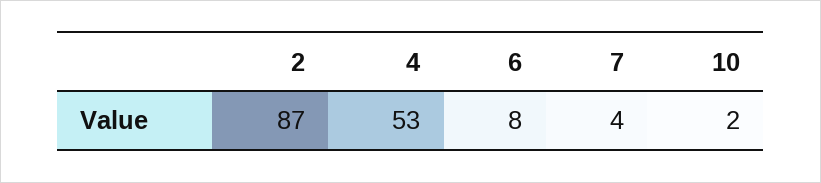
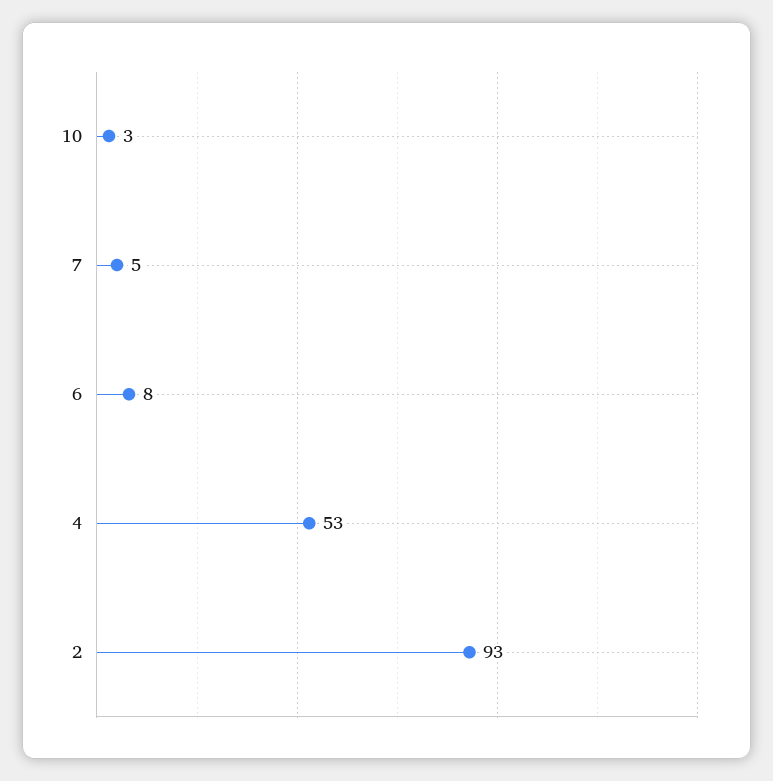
2: 87 -> 93
7: 4 -> 5
10: 2 -> 3

